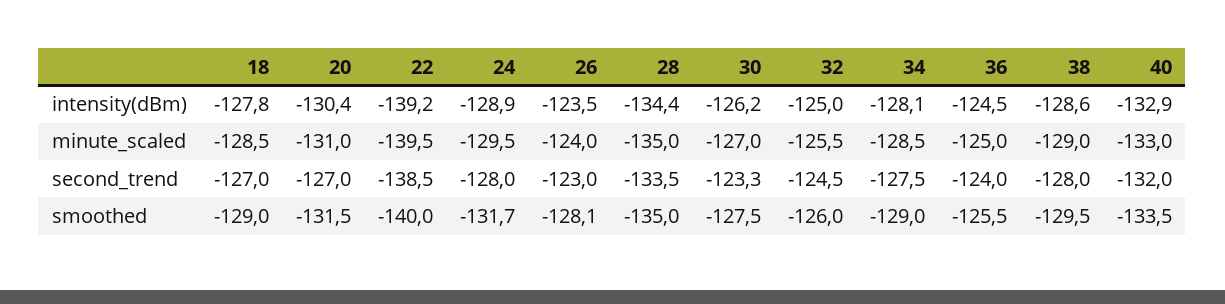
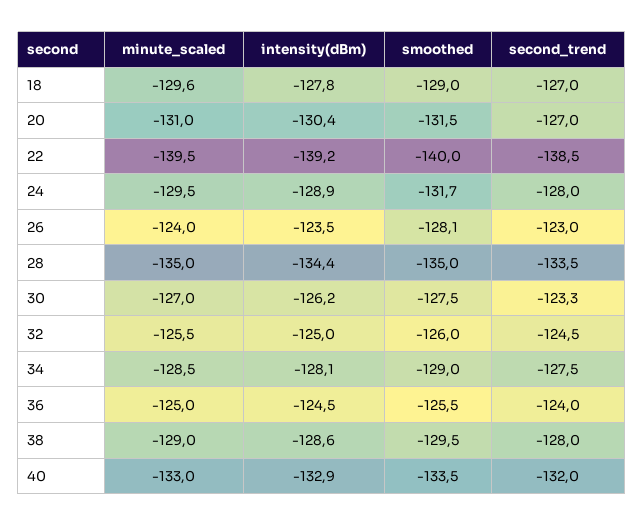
18, minute_scaled: -128.5 -> -129.6

